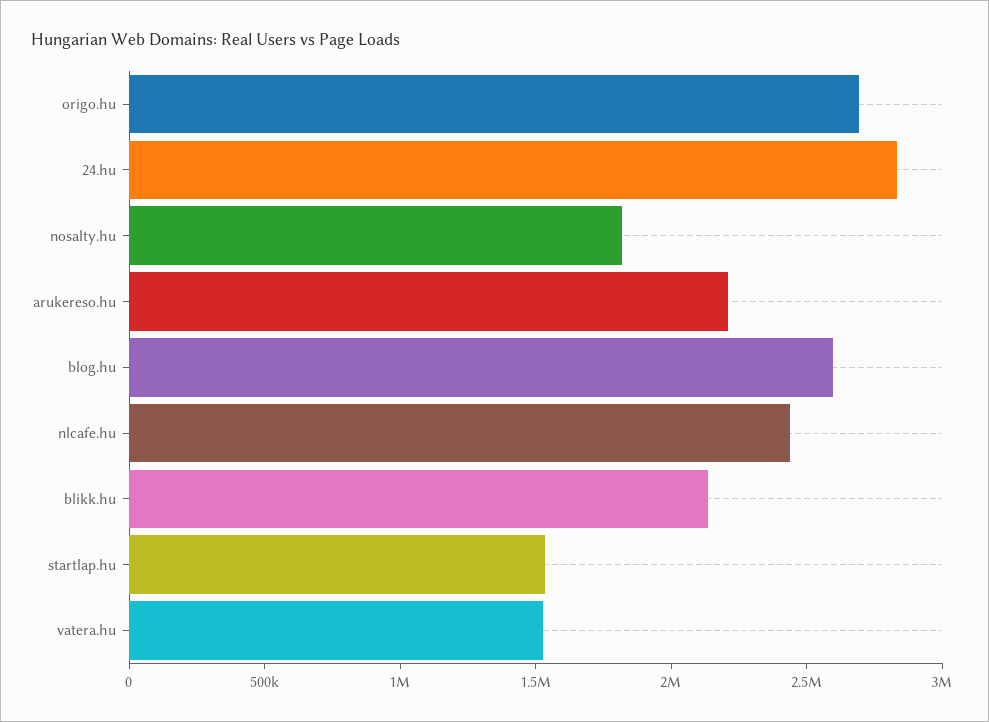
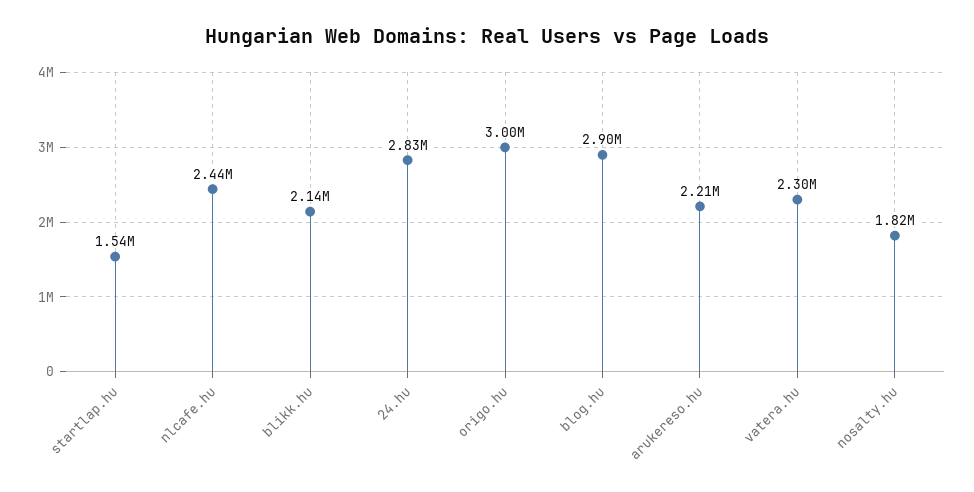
origo.hu: 2700000 -> 3000000
blog.hu: 2600000 -> 2900000
vatera.hu: 1500000 -> 2300000

